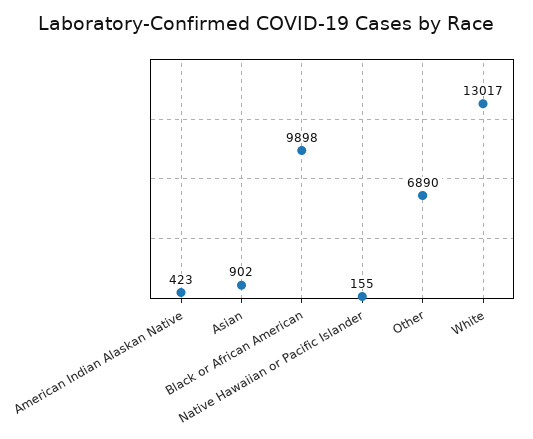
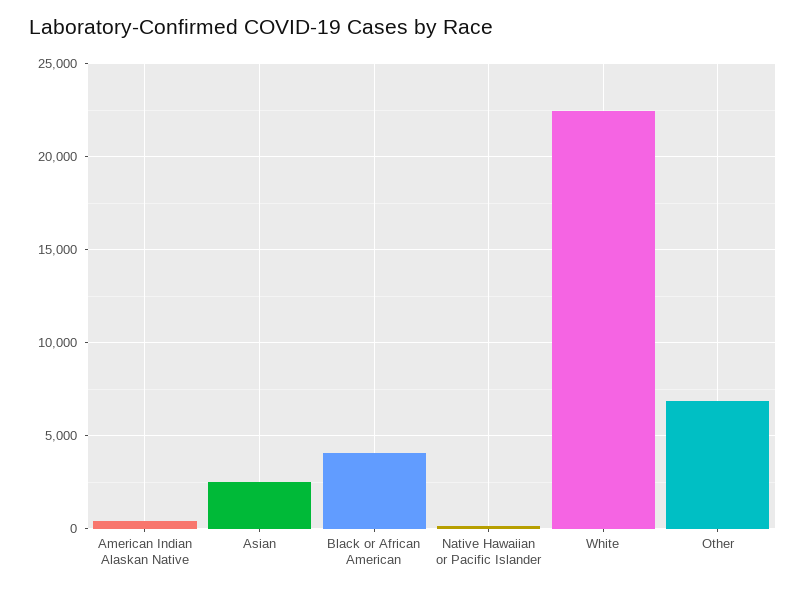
Asian: 902 -> 2500
Black or African American: 9898 -> 4000
White: 13017 -> 22500

